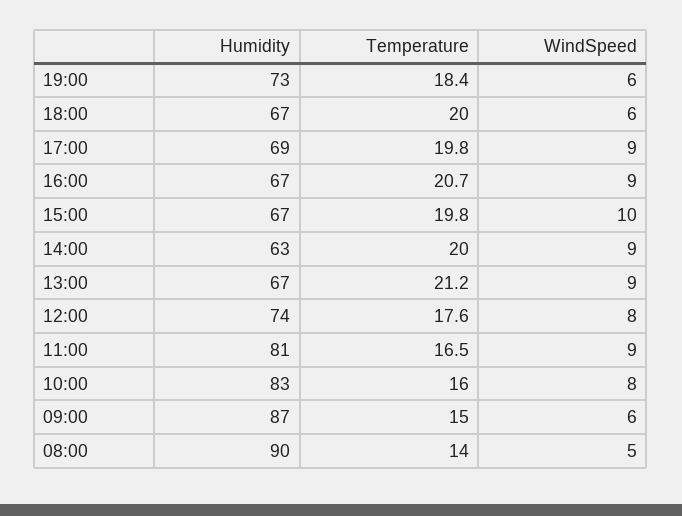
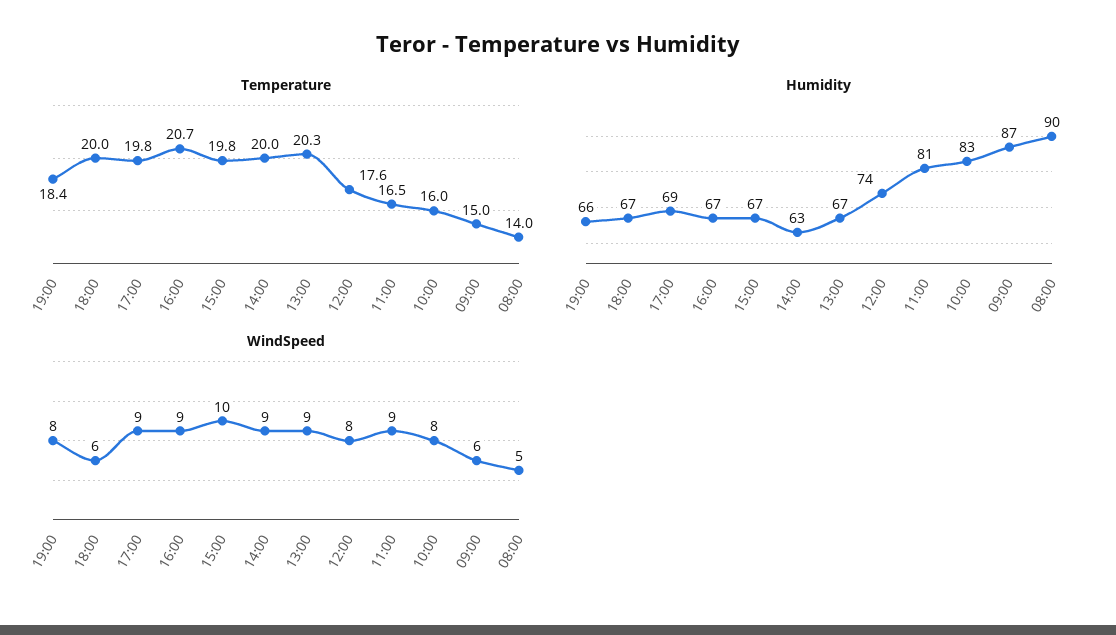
Humidity, 19:00: 73 -> 66
WindSpeed, 19:00: 6 -> 8
Temperature, 13:00: 21.2 -> 20.3

